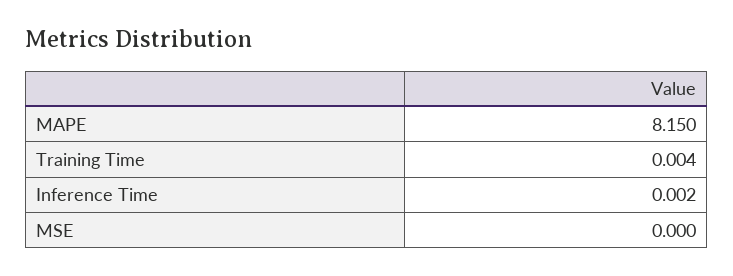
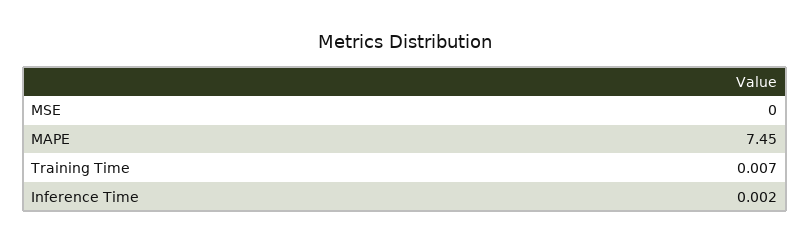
MAPE: 8.15 -> 7.45
Training Time: 0.004 -> 0.007

